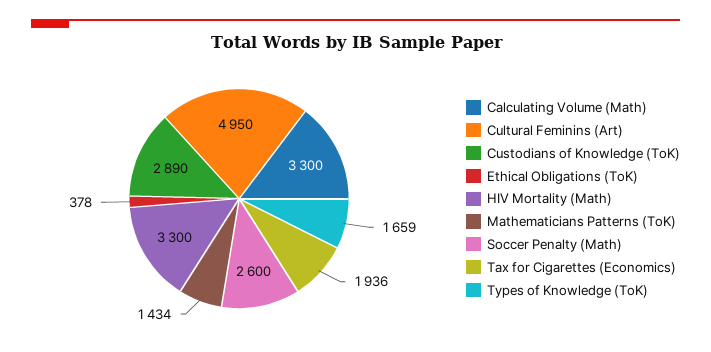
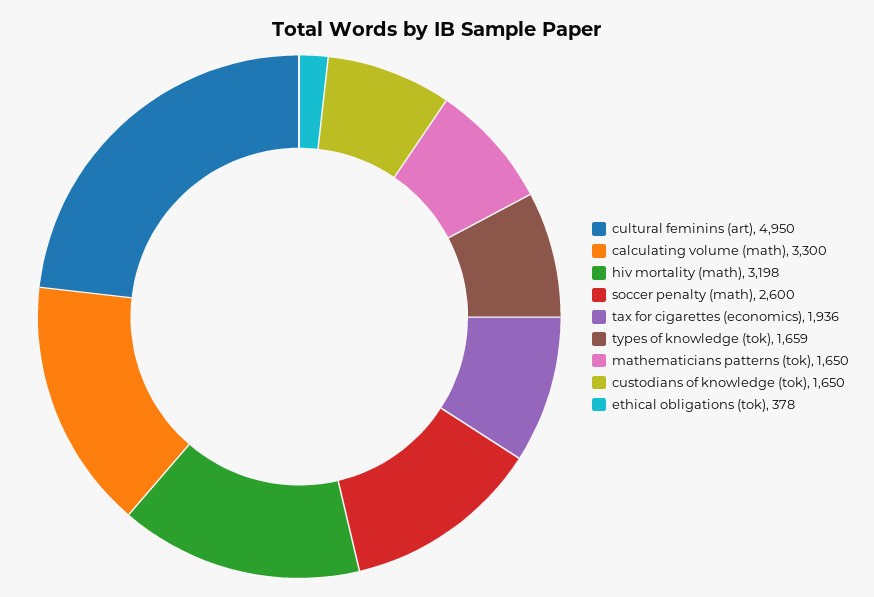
Custodians of Knowledge (ToK): 2890 -> 1650
HIV Mortality (Math): 3300 -> 3198
Mathematicians Patterns (ToK): 1434 -> 1650

